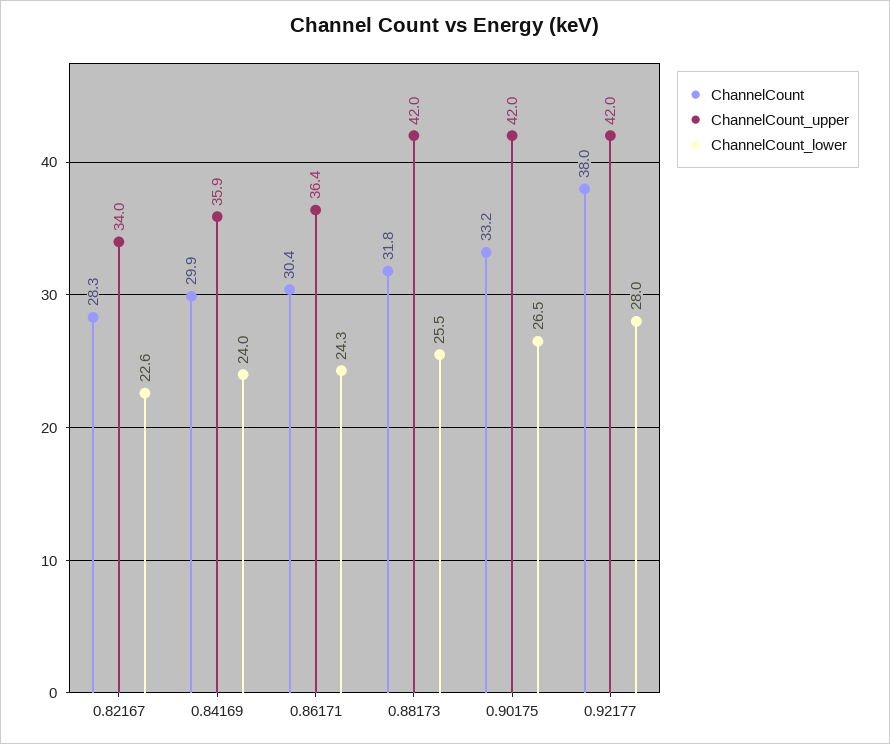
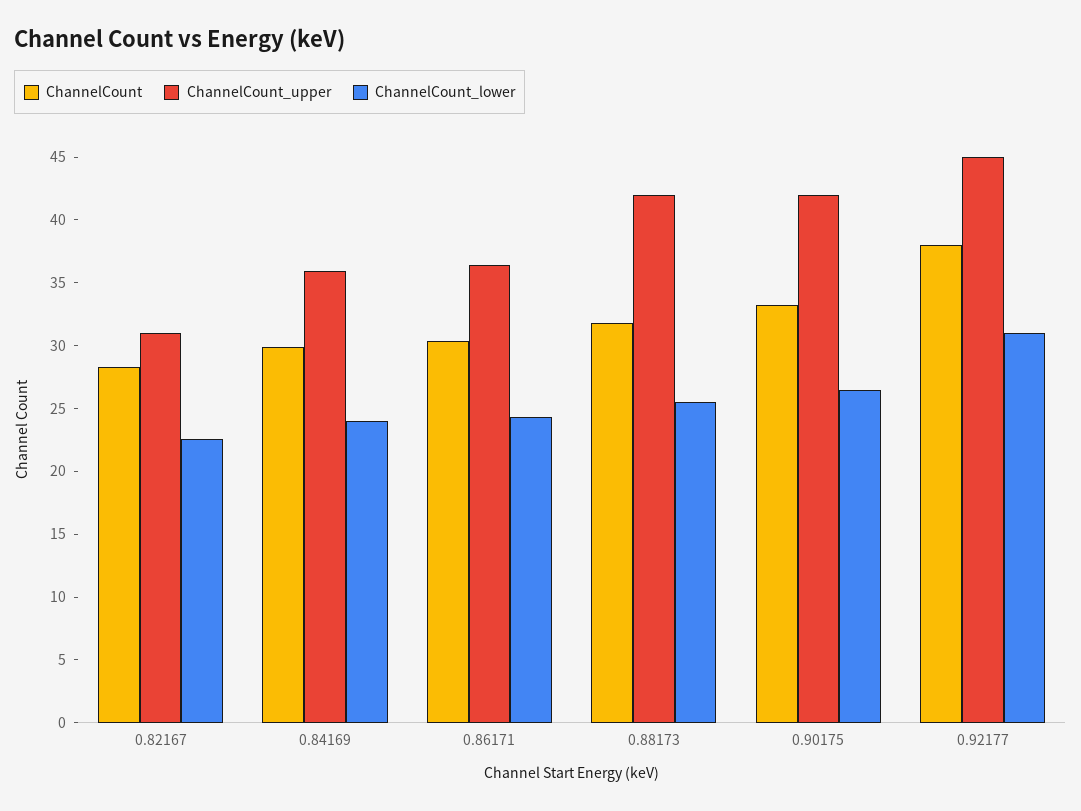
ChannelCount_upper, 0.82167: 34 -> 31
ChannelCount_upper, 0.92177: 42 -> 45
ChannelCount_lower, 0.92177: 28 -> 31

